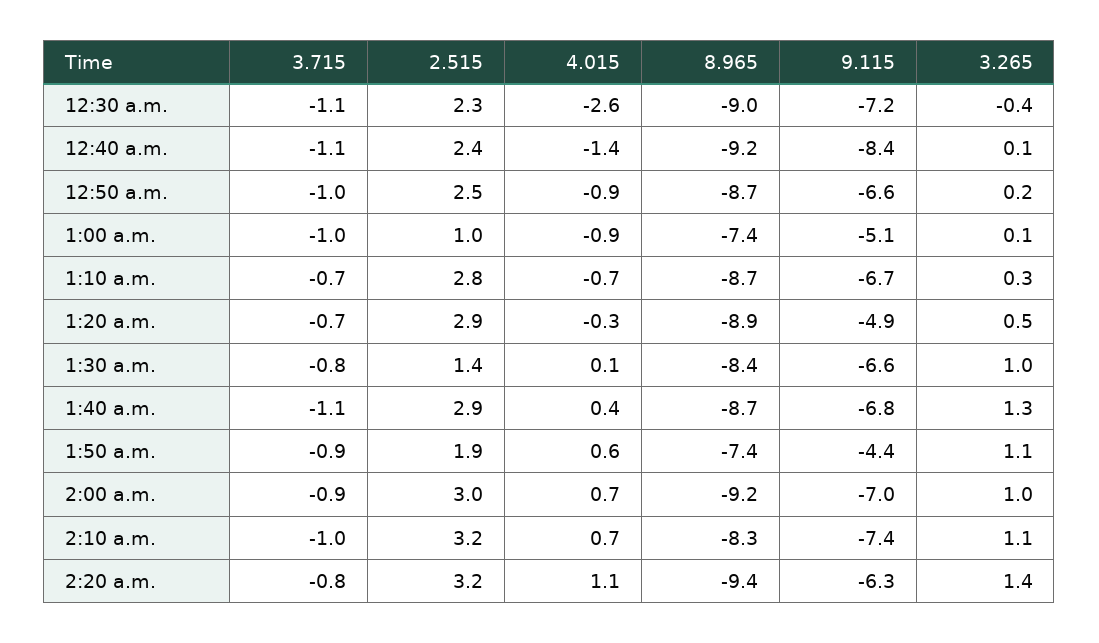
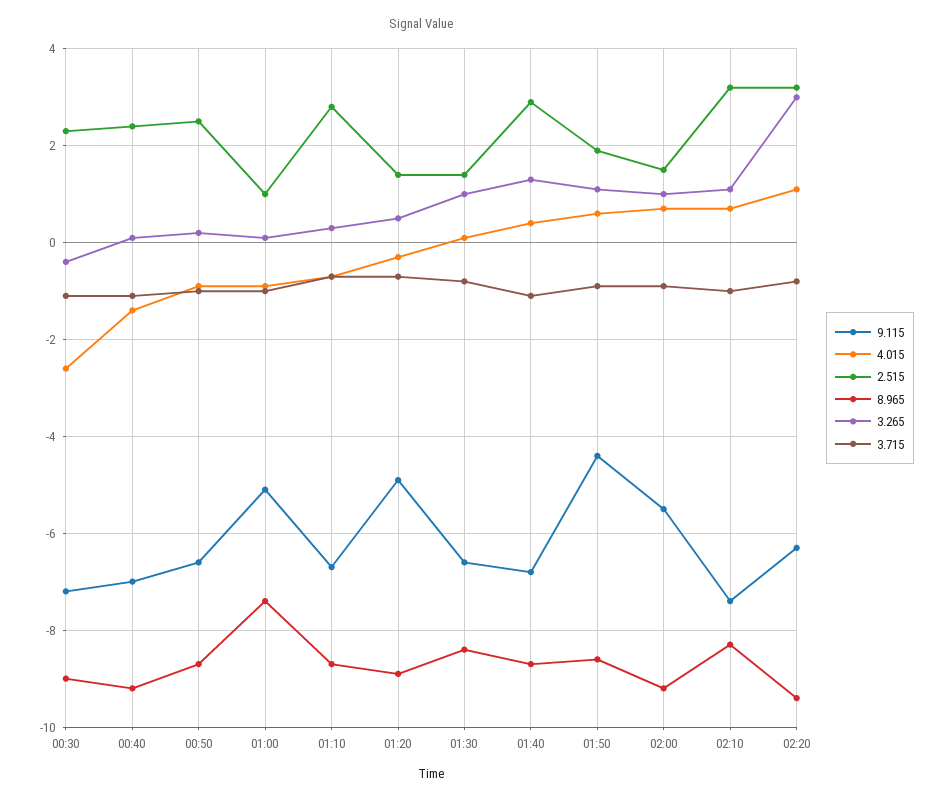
9.115, 12:40 a.m.: -8.4 -> -7
2.515, 1:20 a.m.: 2.9 -> 1.5
8.965, 1:50 a.m.: -7.4 -> -8.5
2.515, 2:00 a.m.: 3 -> 1.5
9.115, 2:00 a.m.: -7 -> -5.5
3.265, 2:20 a.m.: 1.4 -> 3

